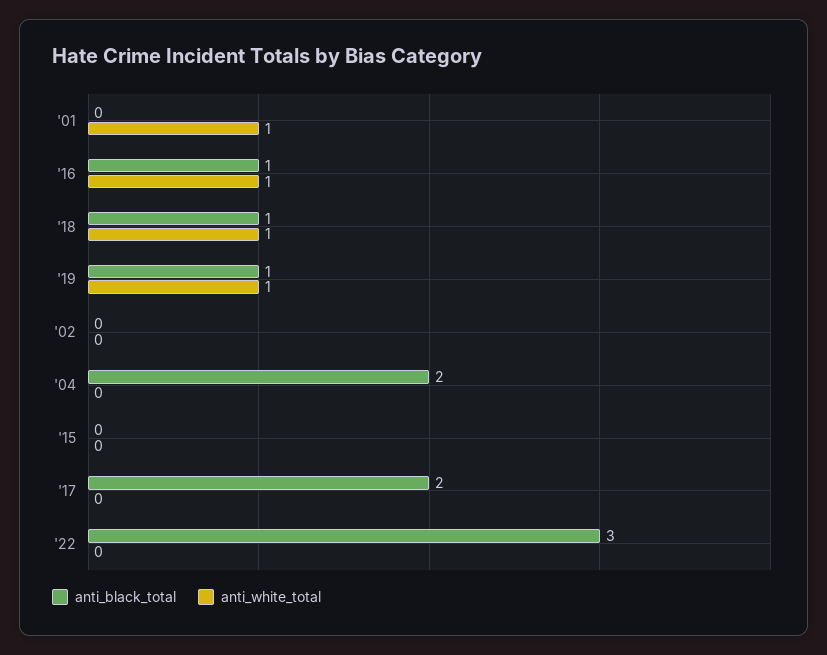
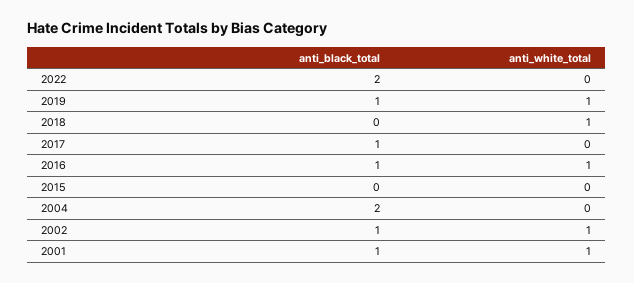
anti_black_total, '01: 0 -> 1
anti_black_total, '18: 1 -> 0
anti_black_total, '02: 0 -> 1
anti_white_total, '02: 0 -> 1
anti_black_total, '17: 2 -> 1
anti_black_total, '22: 3 -> 2

